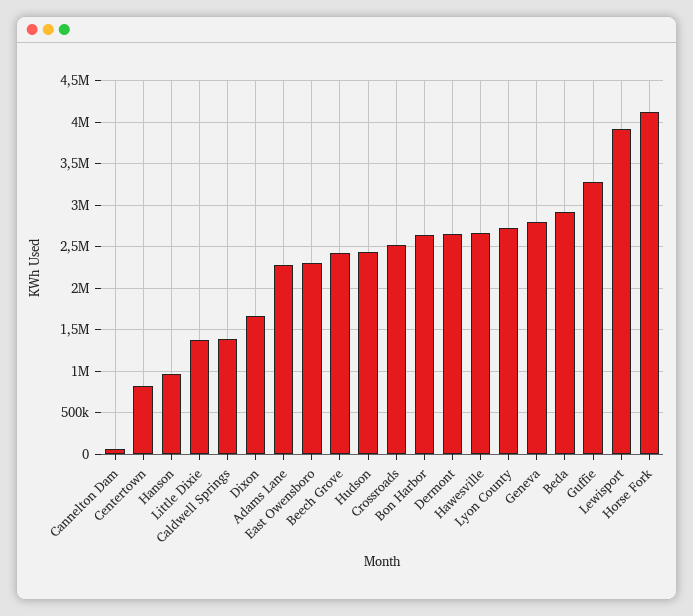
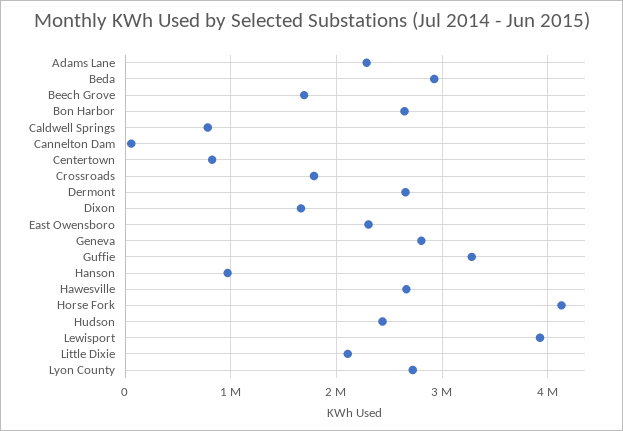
Little Dixie: 1400000 -> 2100000
Caldwell Springs: 1400000 -> 800000
Beech Grove: 2400000 -> 1700000
Crossroads: 2500000 -> 1800000

